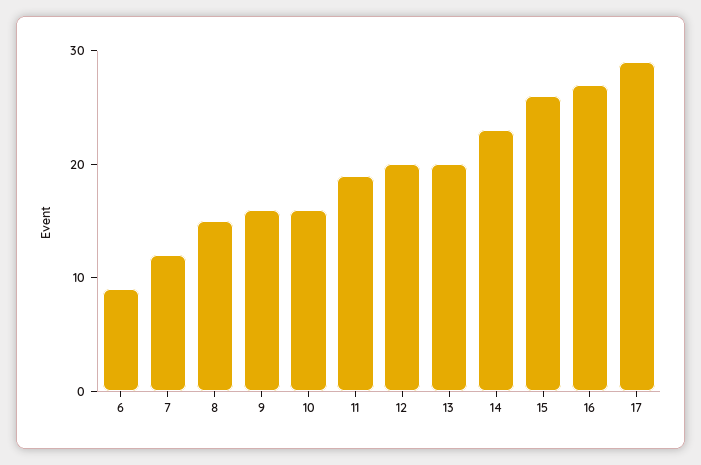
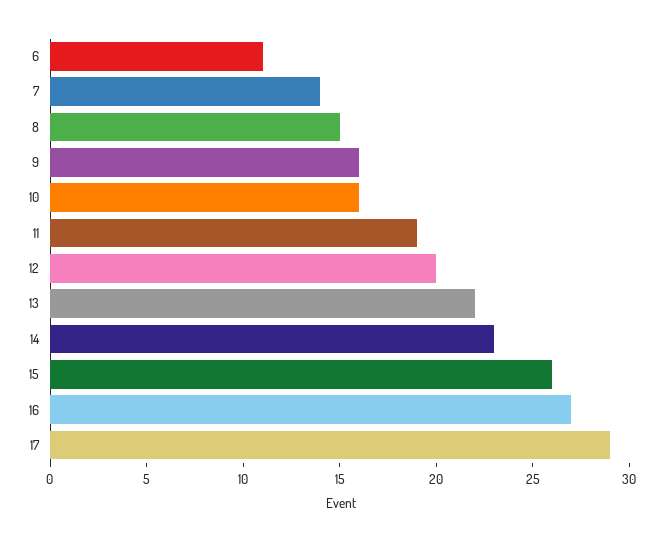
6: 9 -> 11
7: 12 -> 14
13: 20 -> 22

